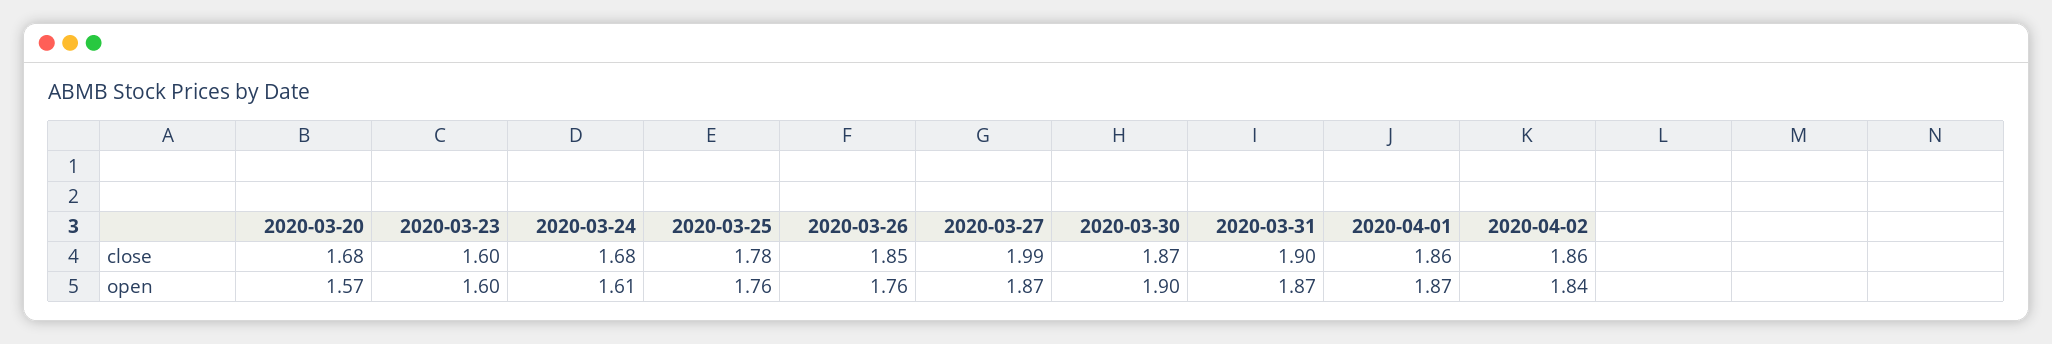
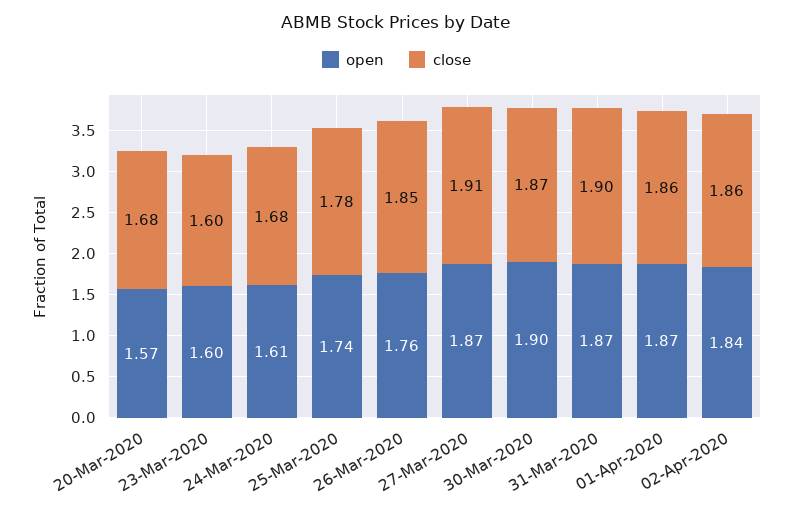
close, 2020-03-27: 1.99 -> 1.91
open, 2020-03-25: 1.76 -> 1.74

